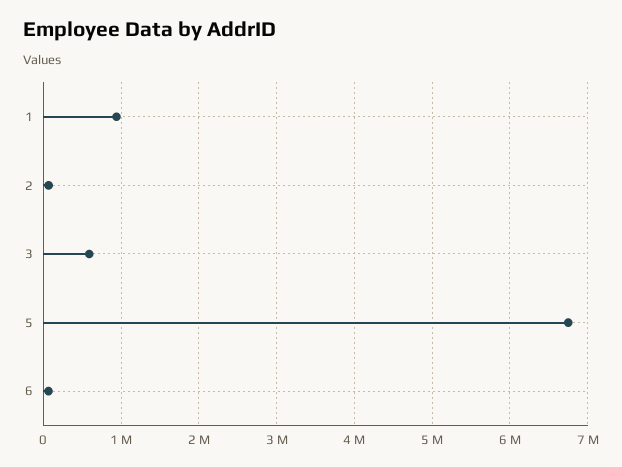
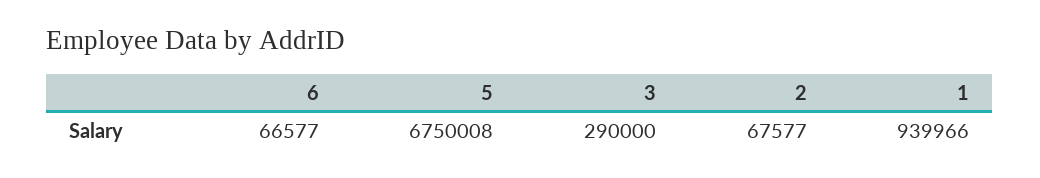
3: 600000 -> 290000

